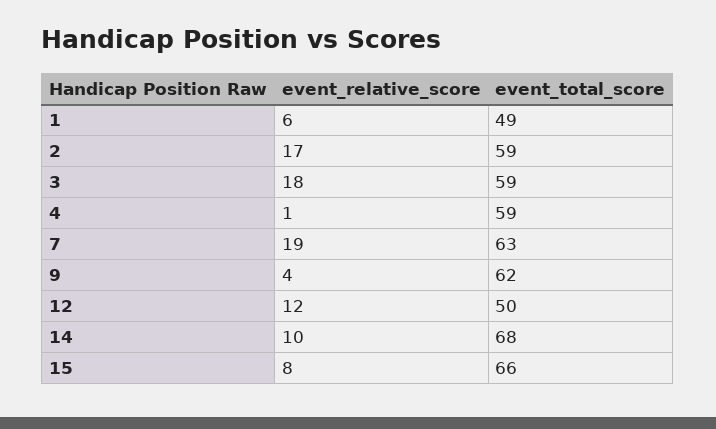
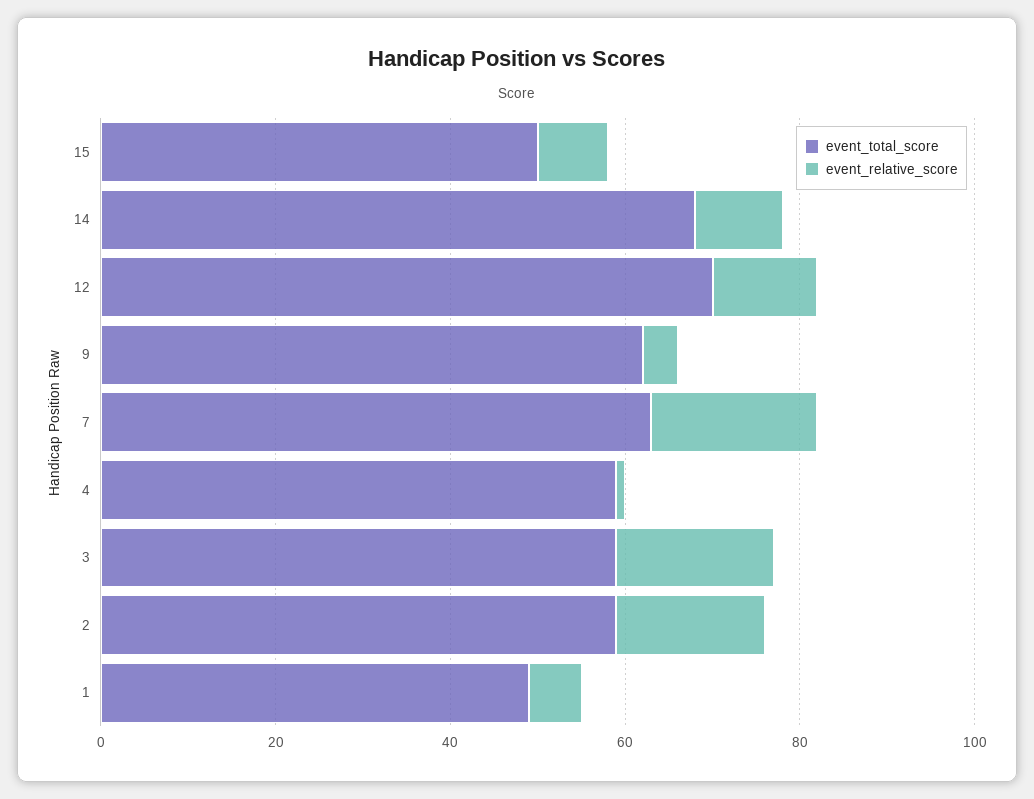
event_total_score, 12: 50 -> 70
event_total_score, 15: 66 -> 50

